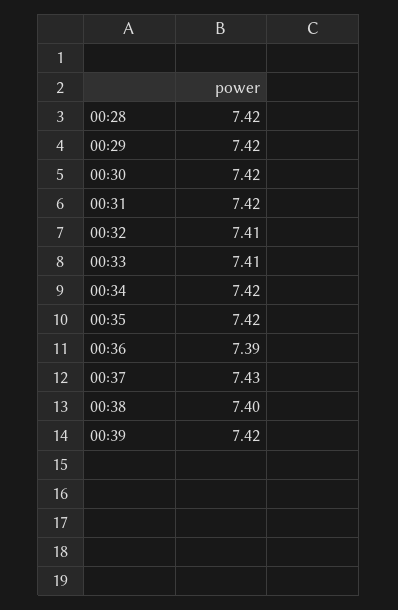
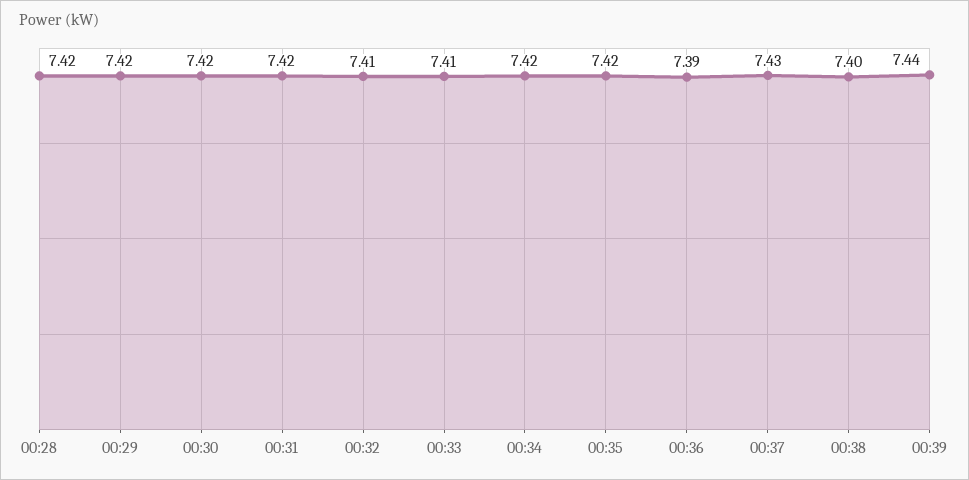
00:39: 7.42 -> 7.44

